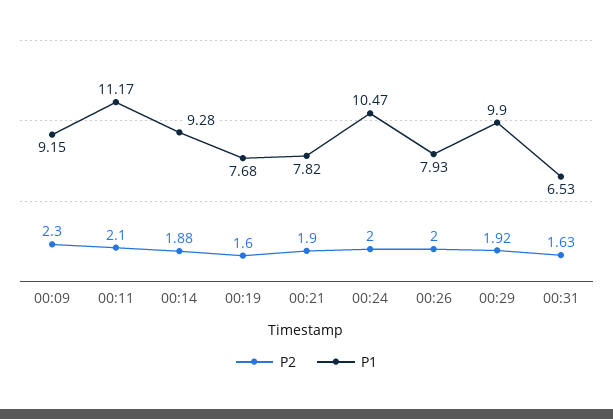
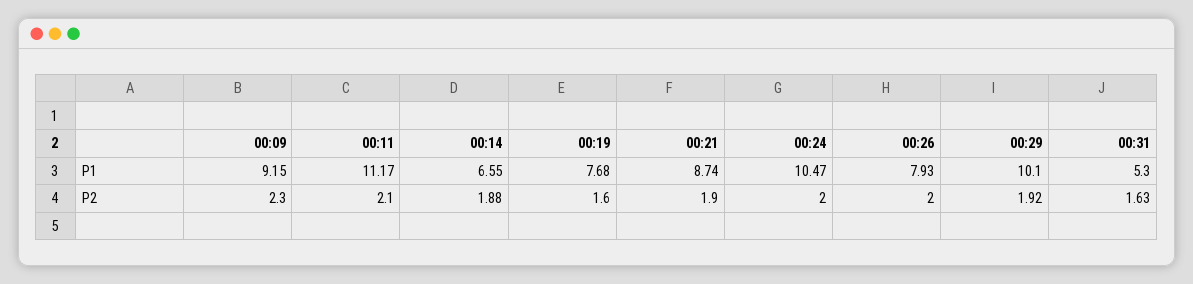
P1, 00:14: 9.28 -> 6.55
P1, 00:21: 7.82 -> 8.74
P1, 00:29: 9.9 -> 10.1
P1, 00:31: 6.53 -> 5.3

